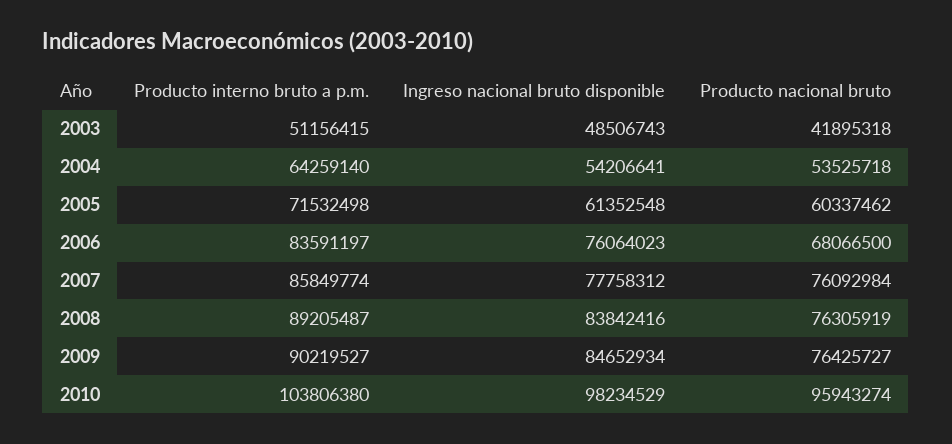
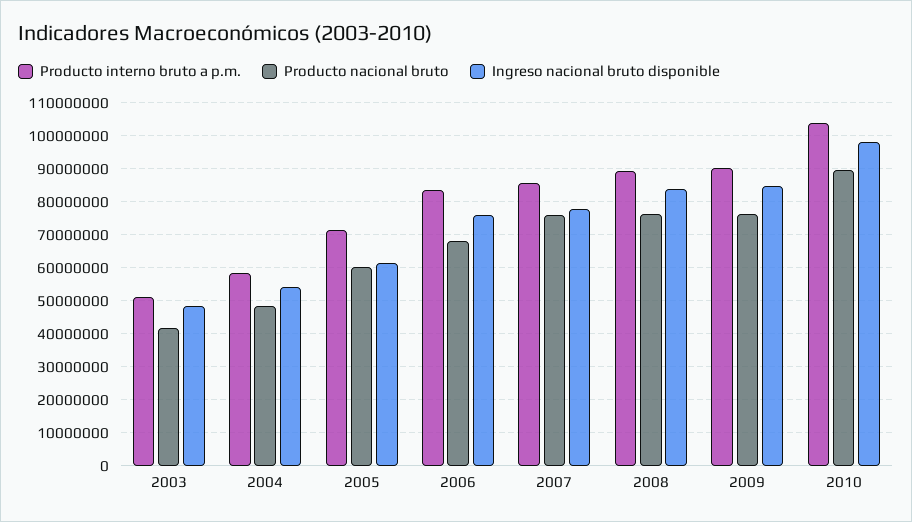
Producto interno bruto a p.m., 2004: 64259140 -> 58000000
Producto nacional bruto, 2004: 53525718 -> 48000000
Producto nacional bruto, 2010: 95943274 -> 90000000

